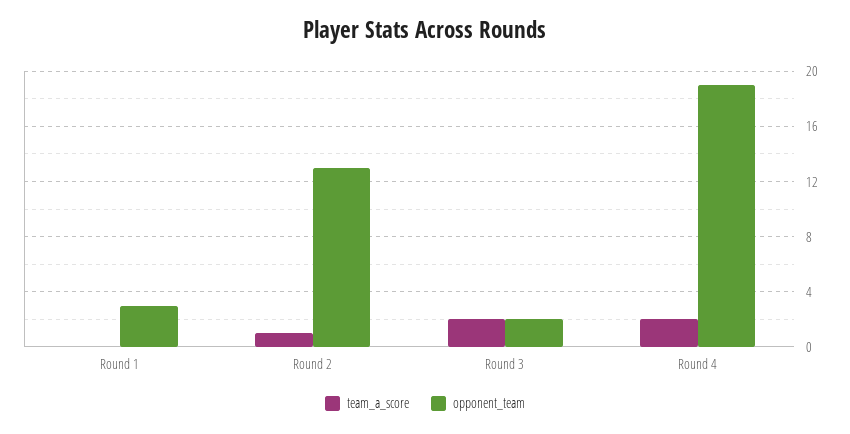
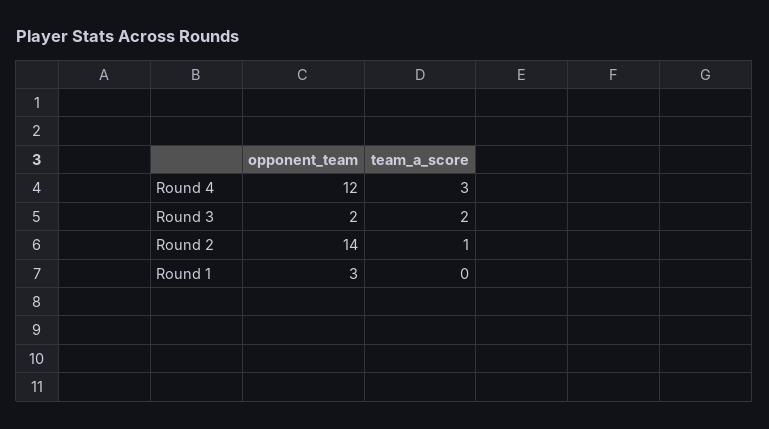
opponent_team, Round 2: 13 -> 14
team_a_score, Round 4: 2 -> 3
opponent_team, Round 4: 19 -> 12

